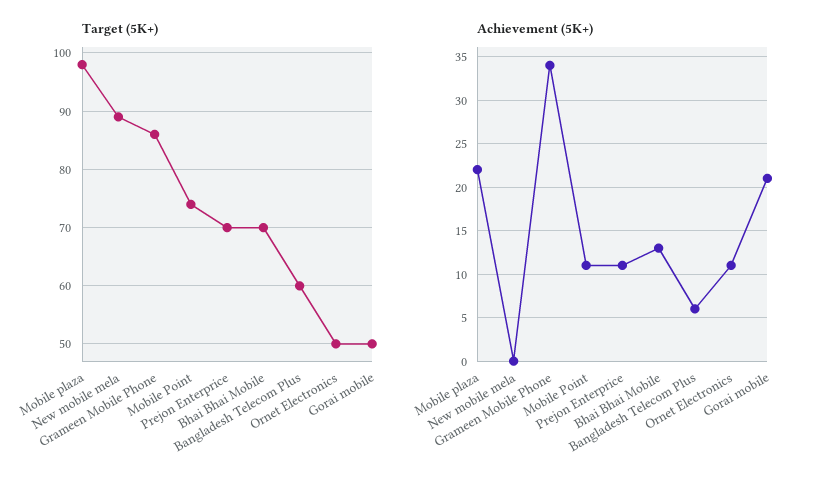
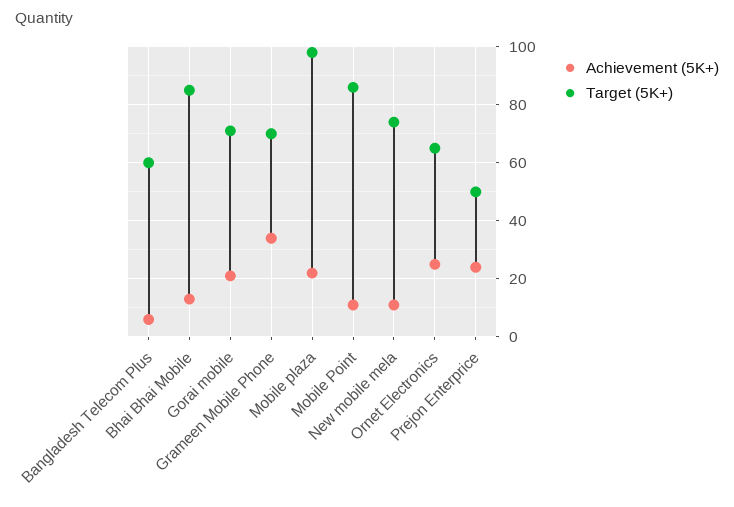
Target (5K+), New mobile mela: 90 -> 75
Target (5K+), Grameen Mobile Phone: 85 -> 70
Target (5K+), Mobile Point: 75 -> 85
Target (5K+), Prejon Enterprice: 70 -> 50
Target (5K+), Bhai Bhai Mobile: 70 -> 85
Target (5K+), Ornet Electronics: 50 -> 65
Target (5K+), Gorai mobile: 50 -> 70
Achievement (5K+), New mobile mela: 0 -> 10
Achievement (5K+), Prejon Enterprice: 11 -> 25
Achievement (5K+), Ornet Electronics: 11 -> 25

